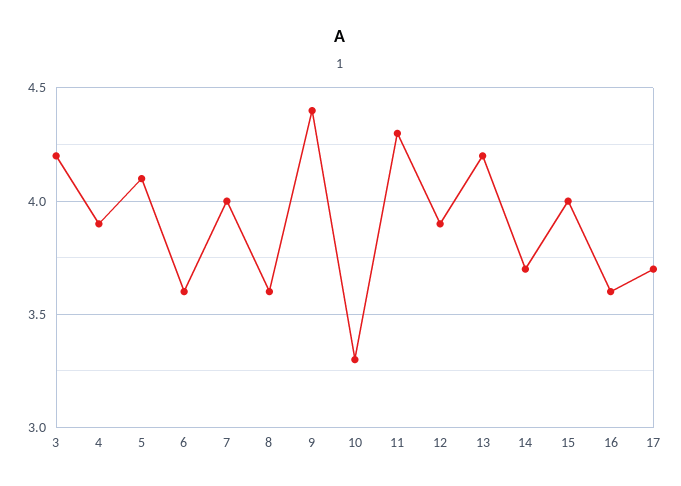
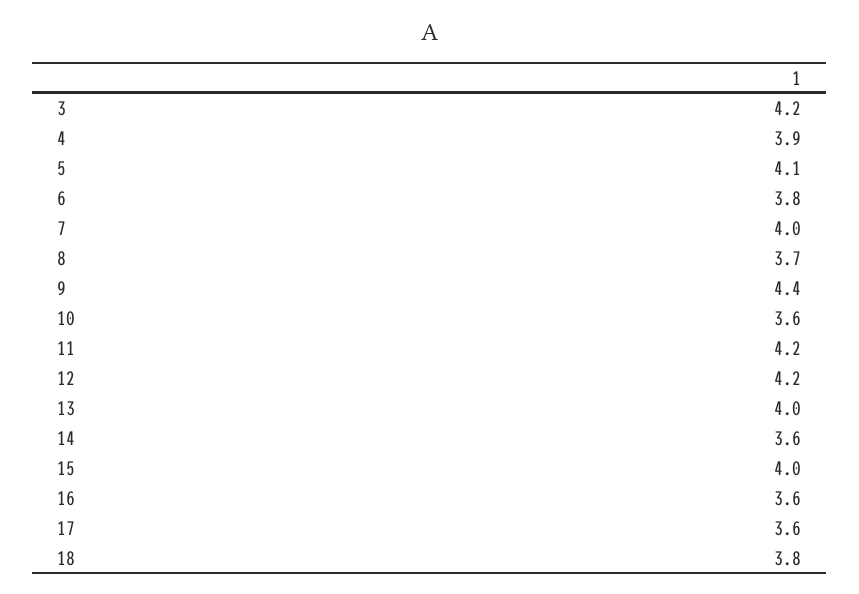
6: 3.6 -> 3.8
8: 3.6 -> 3.7
10: 3.3 -> 3.6
11: 4.3 -> 4.2
12: 3.9 -> 4.2
13: 4.2 -> 4
14: 3.7 -> 3.6
17: 3.7 -> 3.6
18: none -> 3.8

